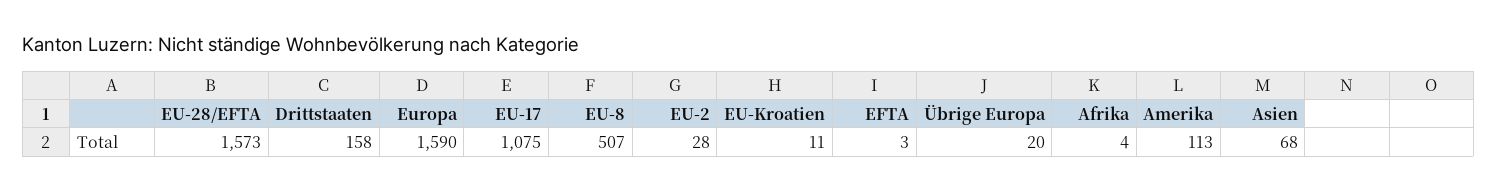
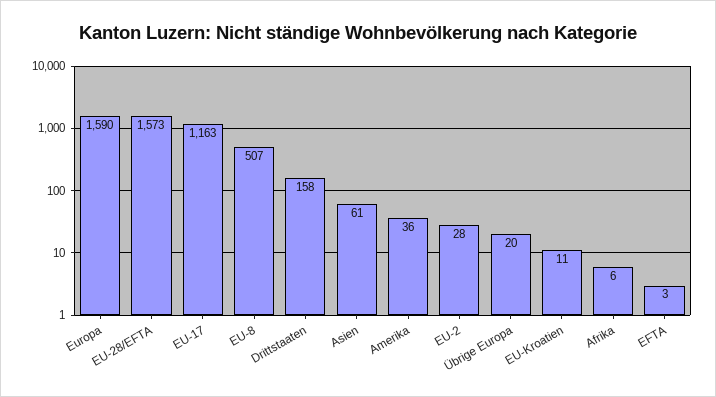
EU-17: 1075 -> 1163
Afrika: 4 -> 6
Amerika: 113 -> 36
Asien: 68 -> 61

